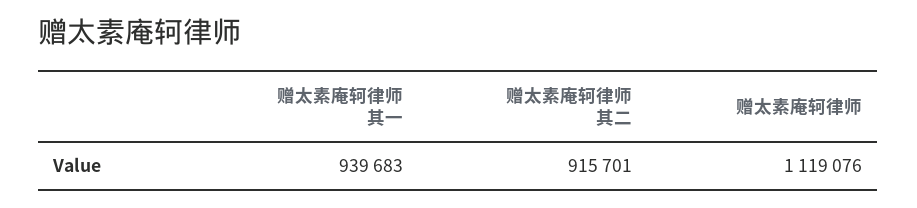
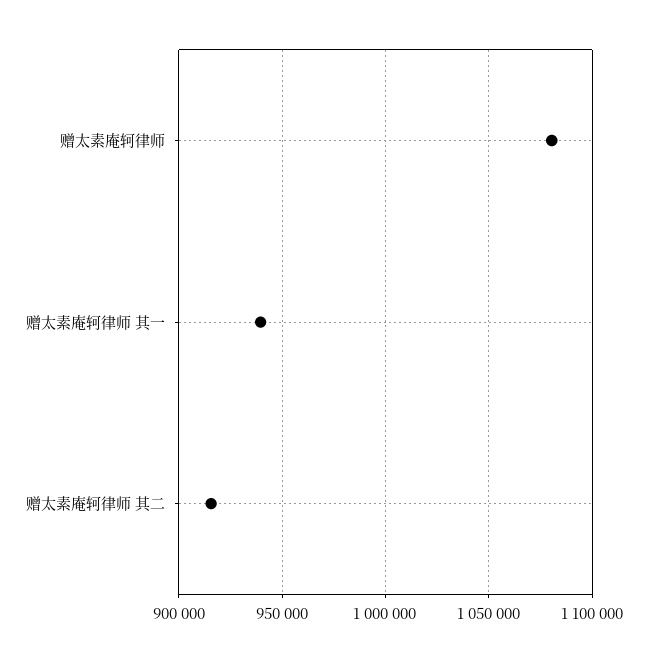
赠太素庵轲律师: 1119076 -> 1080000

